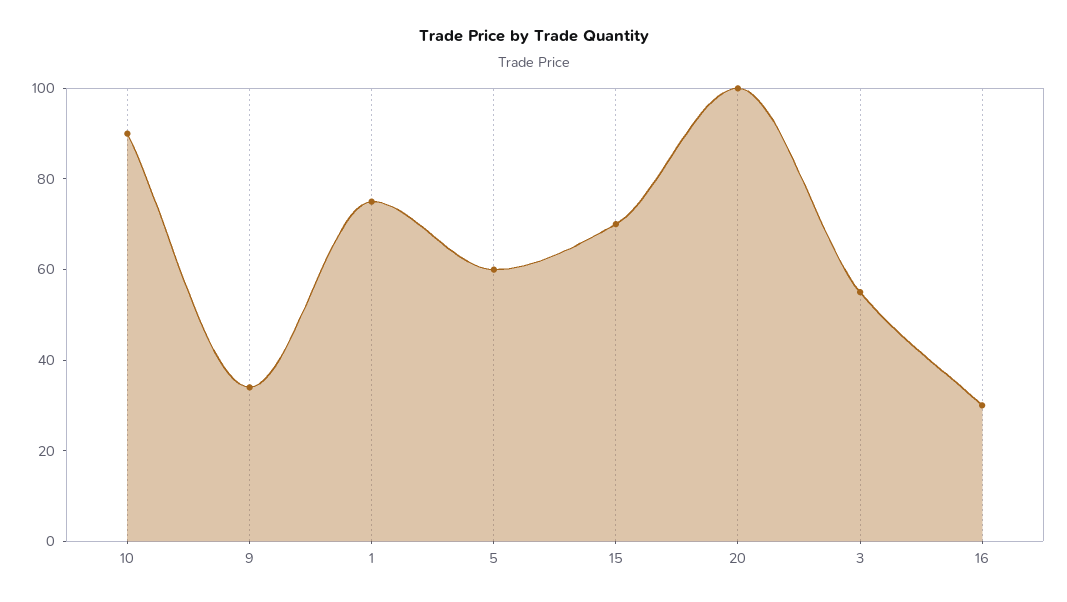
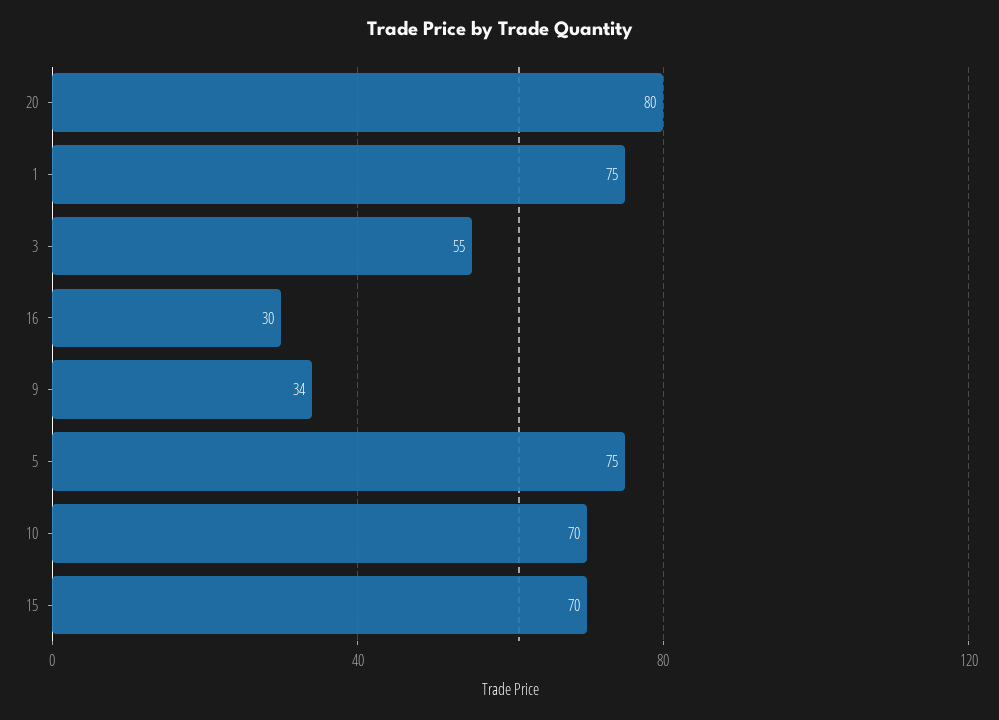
10: 90 -> 70
5: 60 -> 75
20: 100 -> 80

